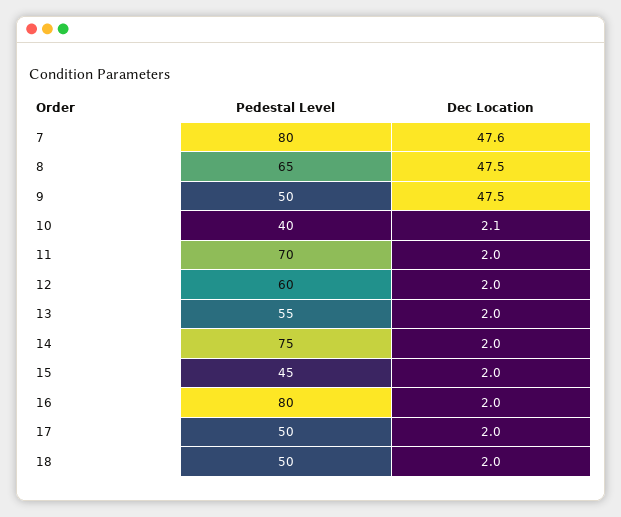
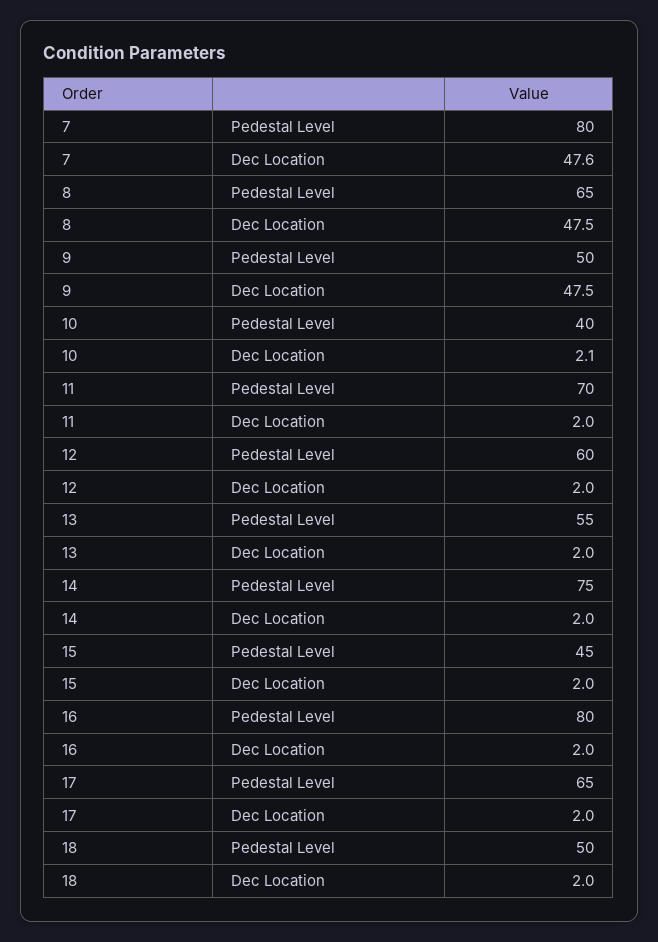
Pedestal Level, 17: 50 -> 65

